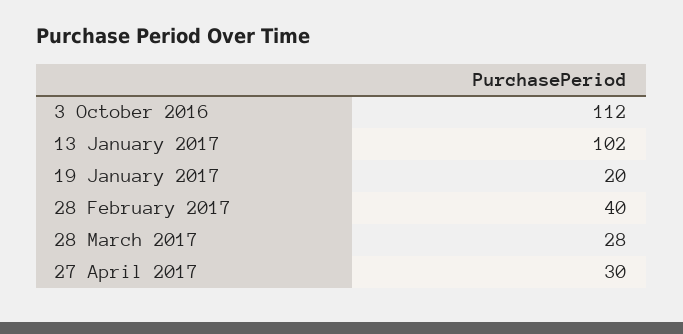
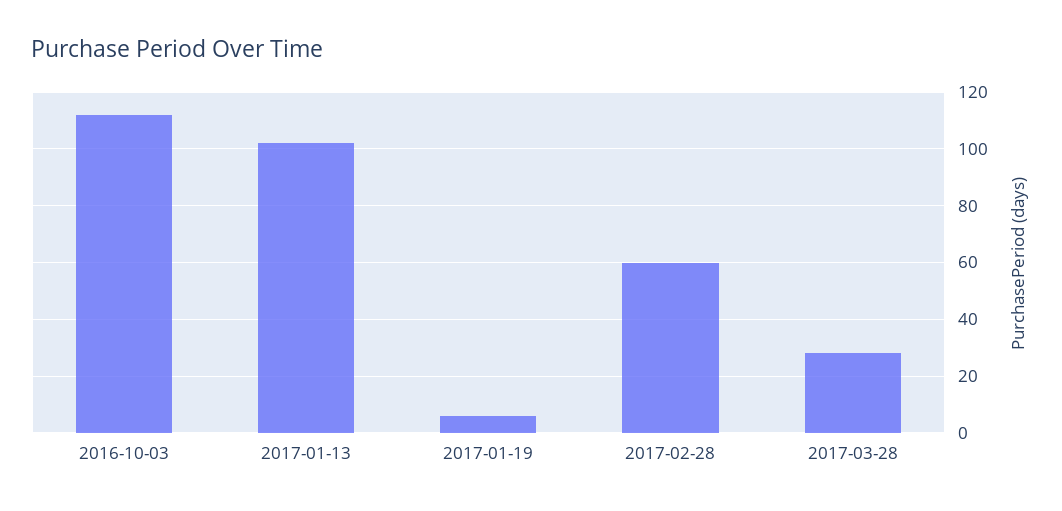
19 January 2017: 20 -> 5
28 February 2017: 40 -> 60
27 April 2017: 30 -> none

